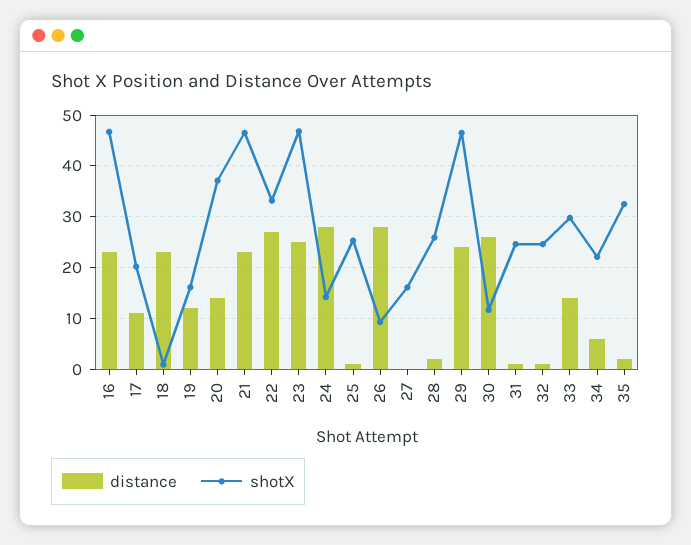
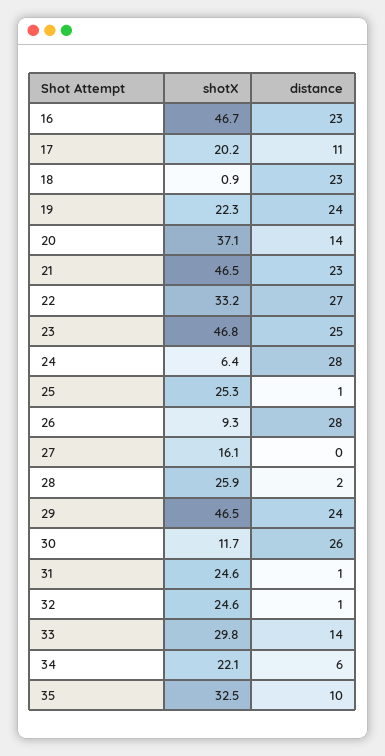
distance, 19: 12 -> 24
shotX, 19: 16 -> 22.3
shotX, 24: 14 -> 6.4
distance, 35: 2 -> 10

